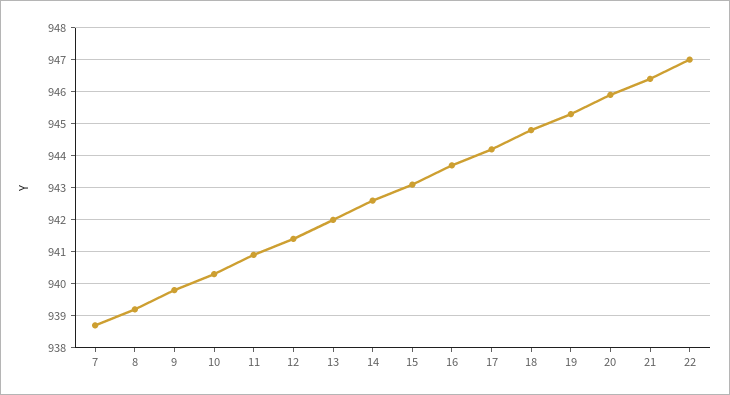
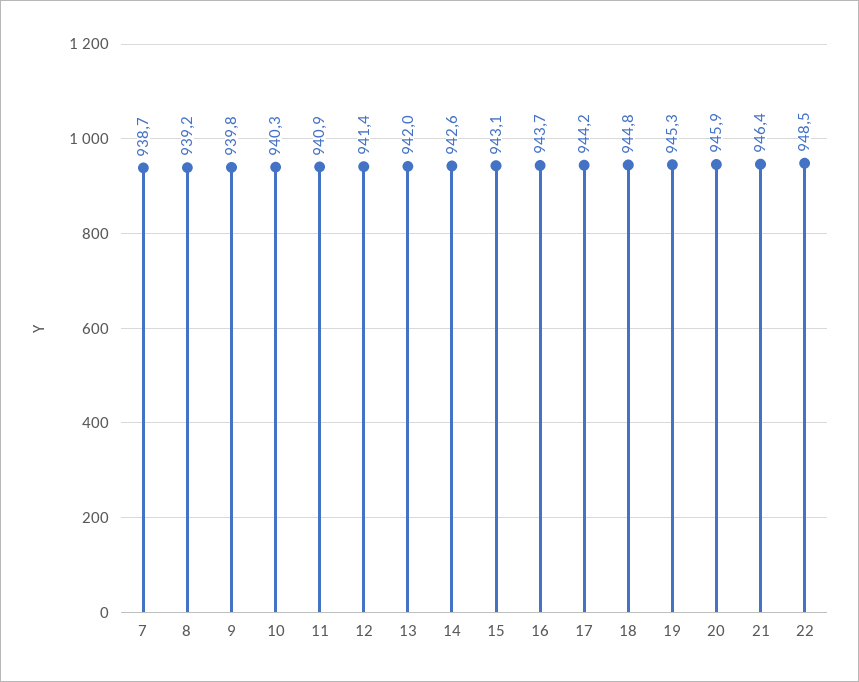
22: 947 -> 948.5

